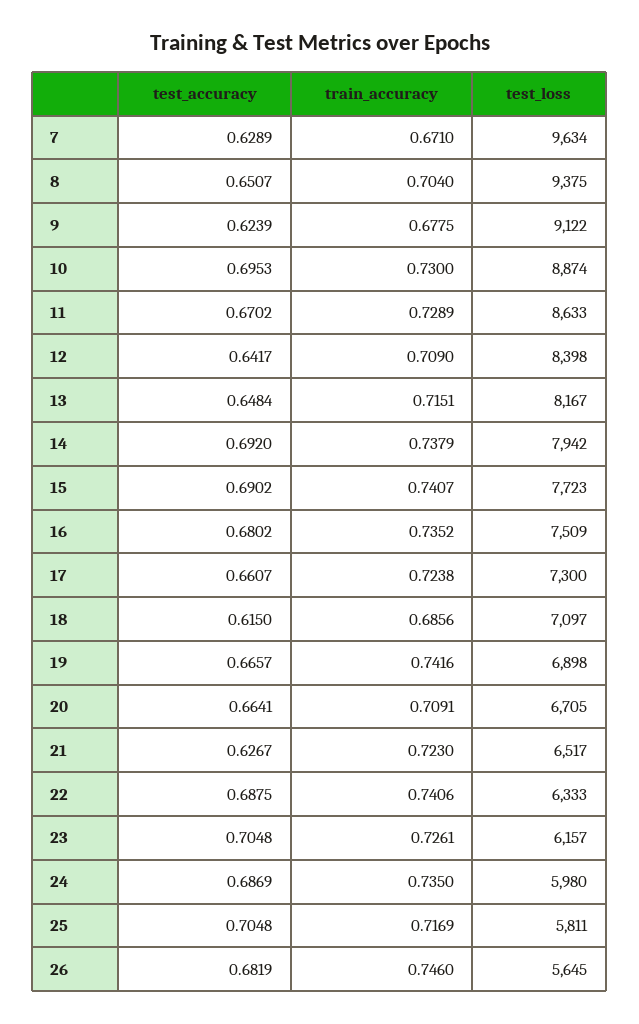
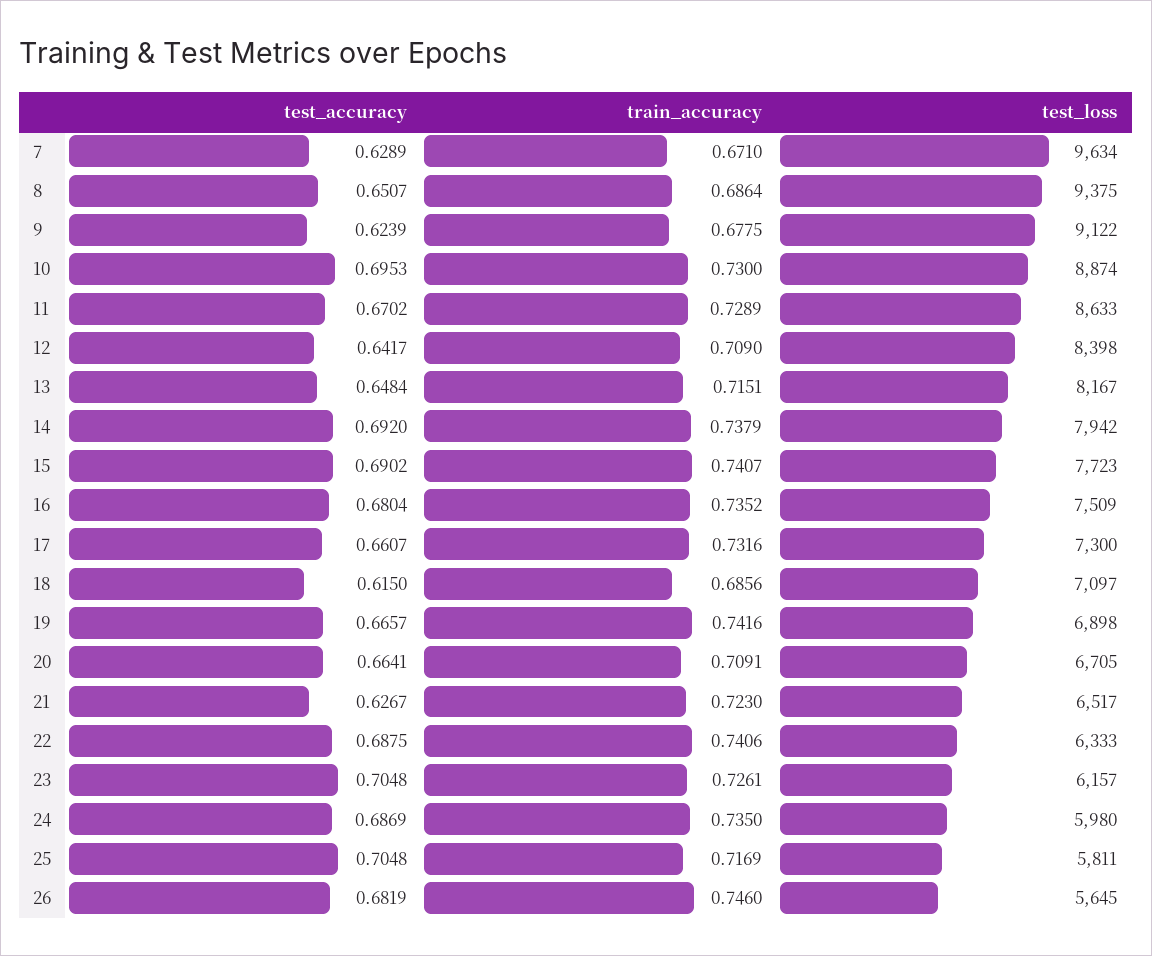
train_accuracy, 8: 0.704 -> 0.6864
test_accuracy, 16: 0.6802 -> 0.6804
train_accuracy, 17: 0.7238 -> 0.7316

